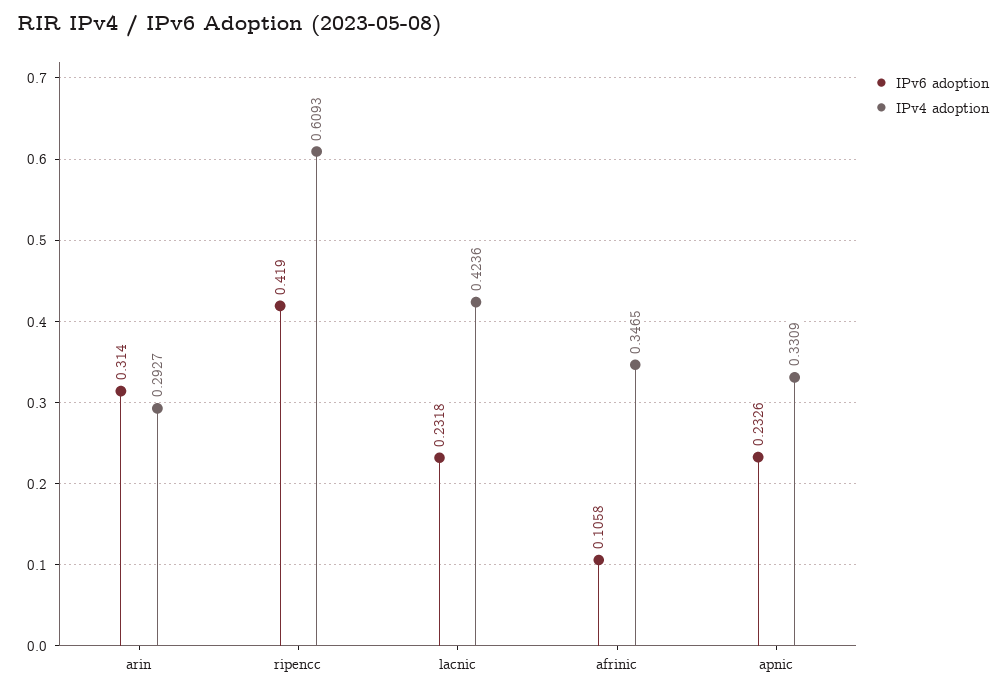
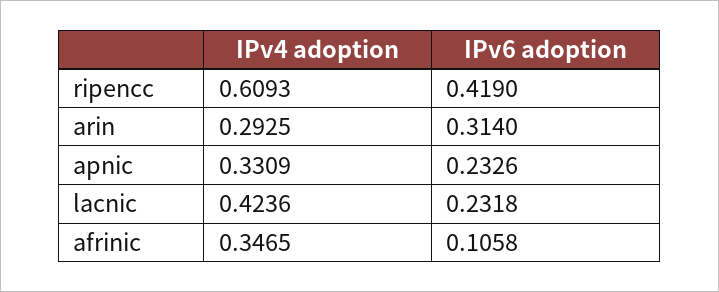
IPv4 adoption, arin: 0.2927 -> 0.2925

